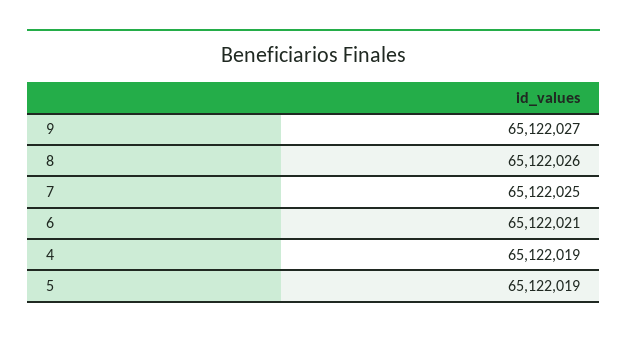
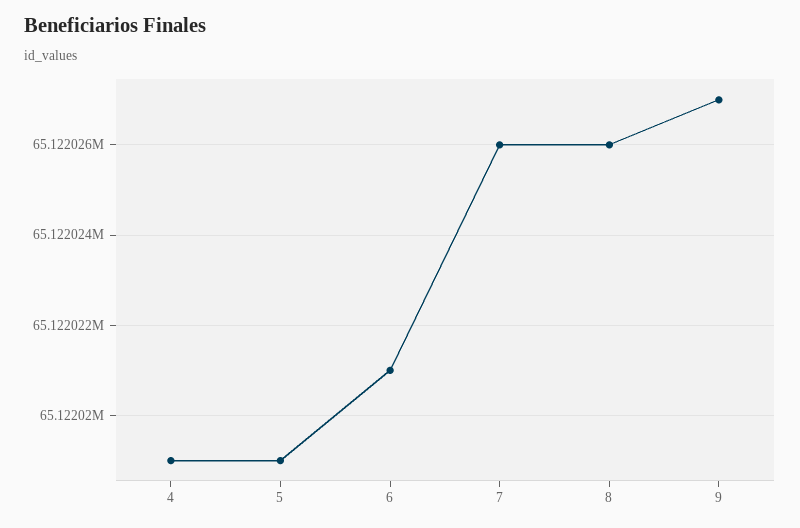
7: 65122025 -> 65122026

